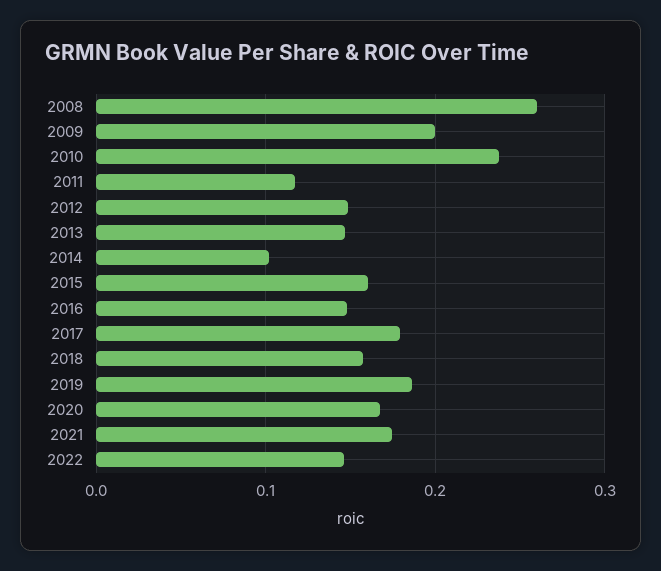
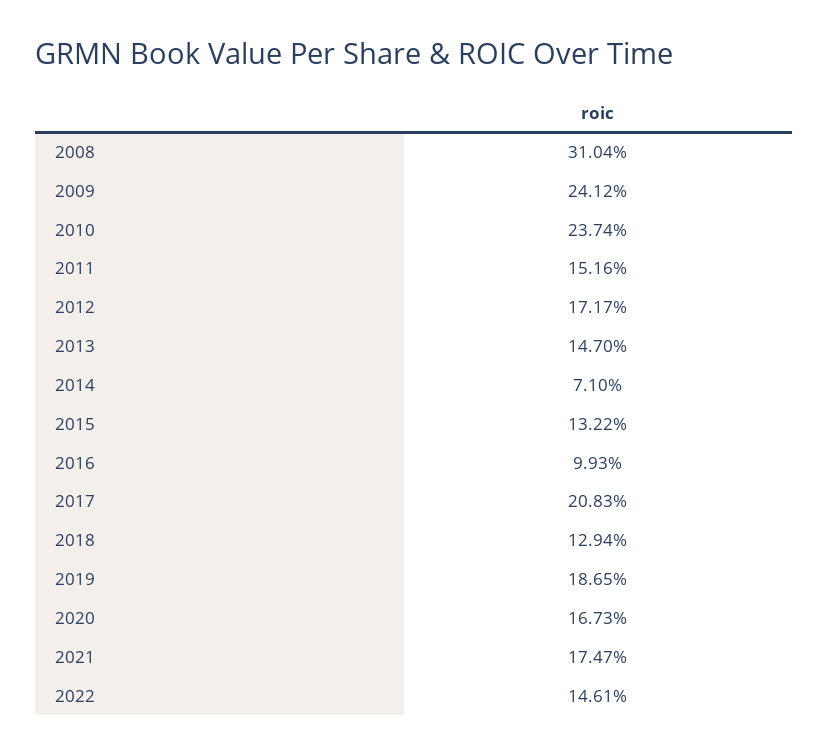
2008: 0.26 -> 0.3104
2009: 0.2 -> 0.2412
2011: 0.12 -> 0.1516
2012: 0.15 -> 0.1717
2014: 0.1 -> 0.071
2015: 0.16 -> 0.1322
2016: 0.15 -> 0.0993
2017: 0.18 -> 0.2083
2018: 0.16 -> 0.1294

